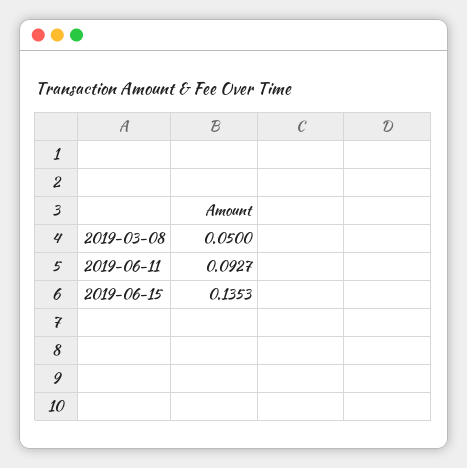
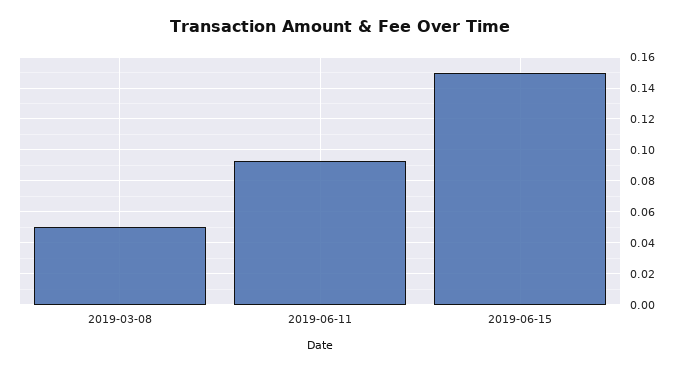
2019-06-15: 0.1353 -> 0.15

